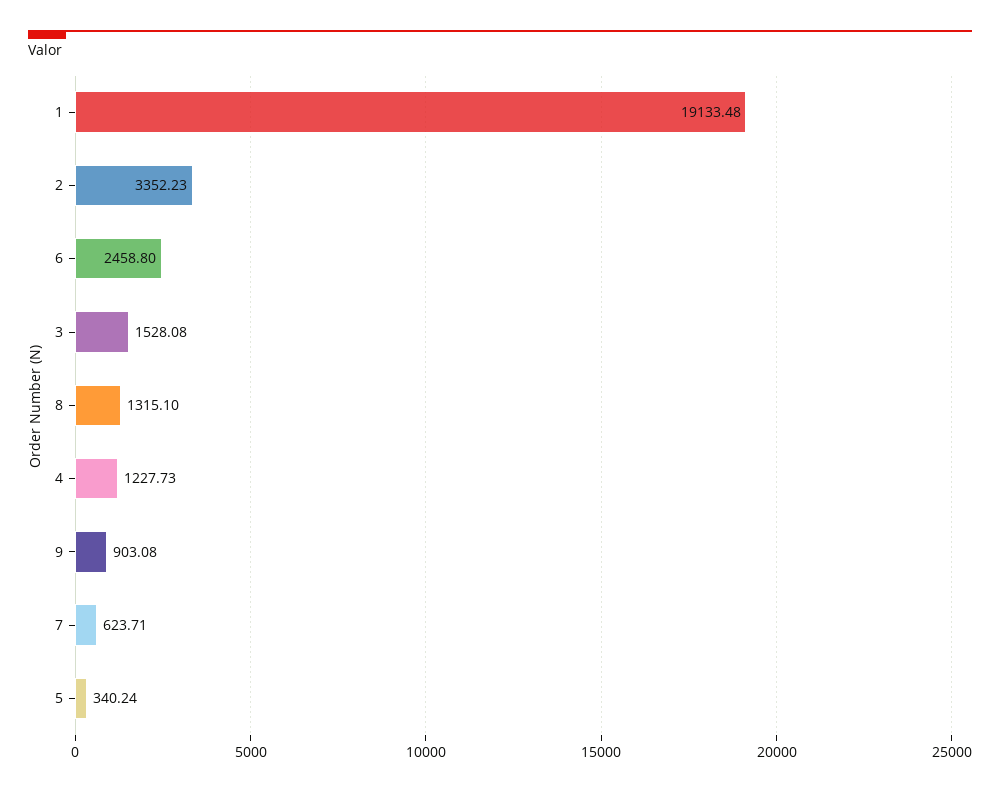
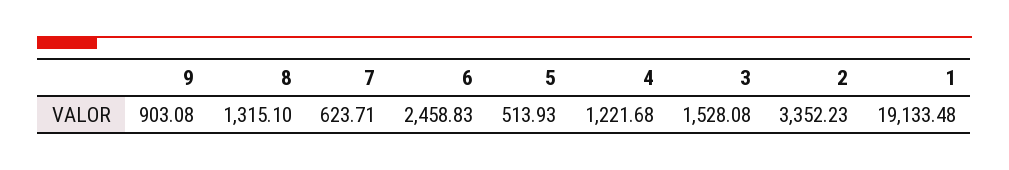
6: 2458.8 -> 2458.83
4: 1227.73 -> 1221.68
5: 340.24 -> 513.93

